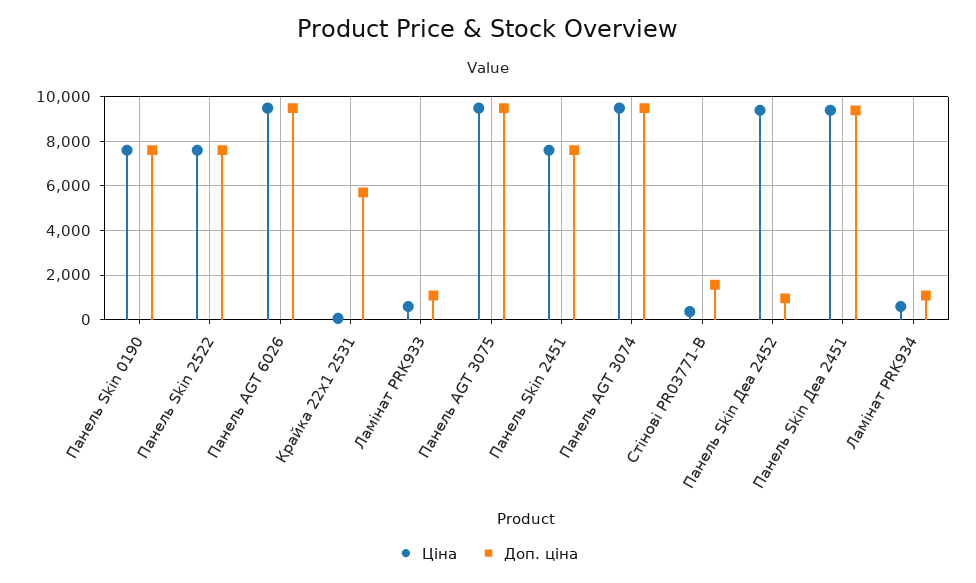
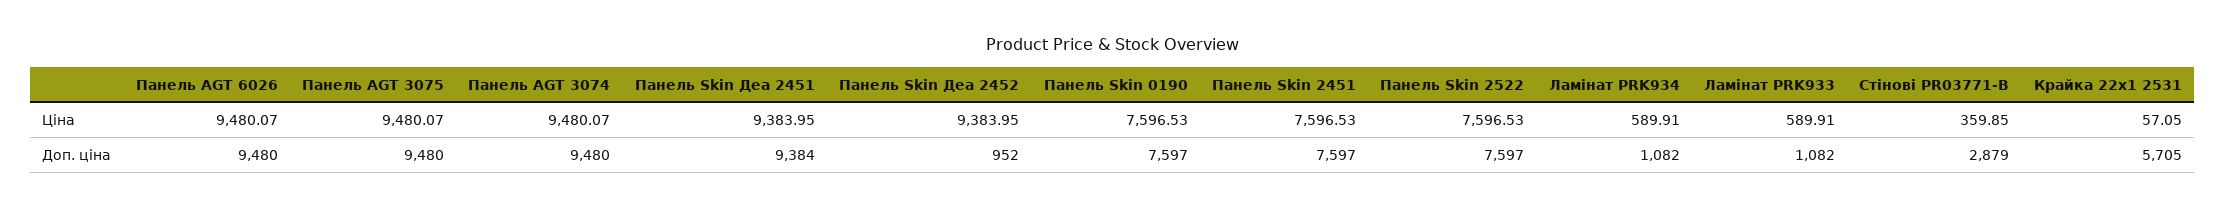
Доп. ціна, Стінові PR03771-B: 1500 -> 2879

